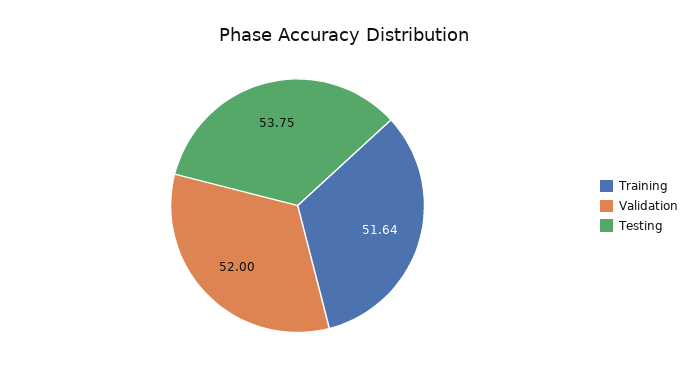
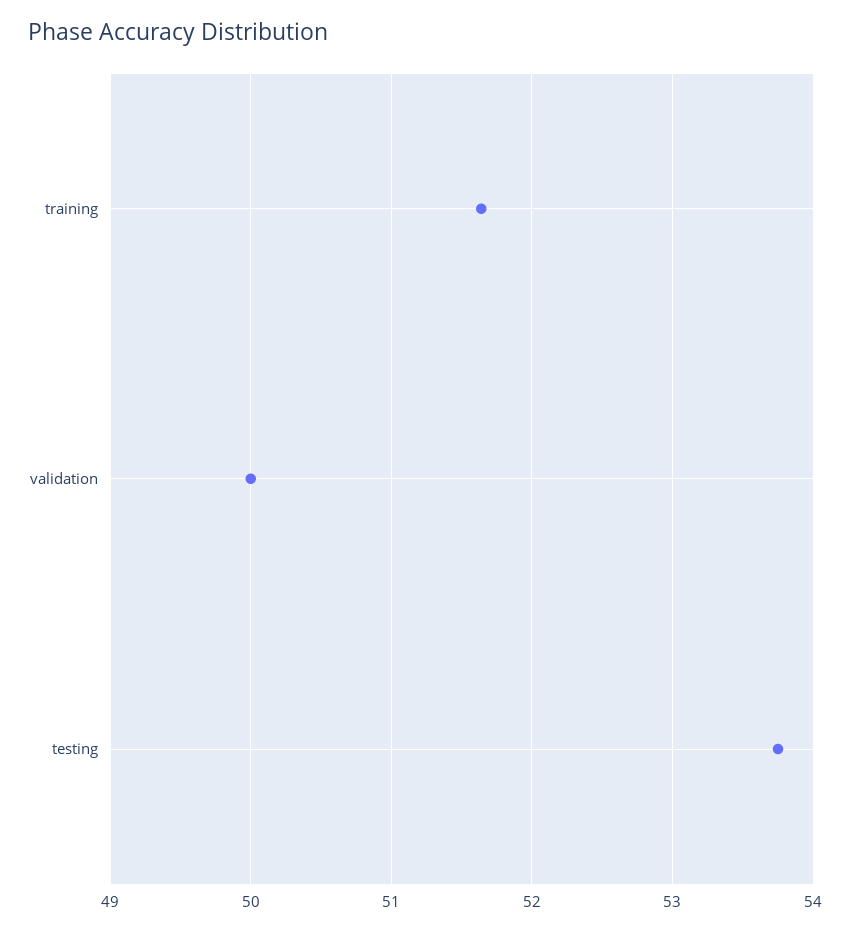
Validation: 52 -> 50

